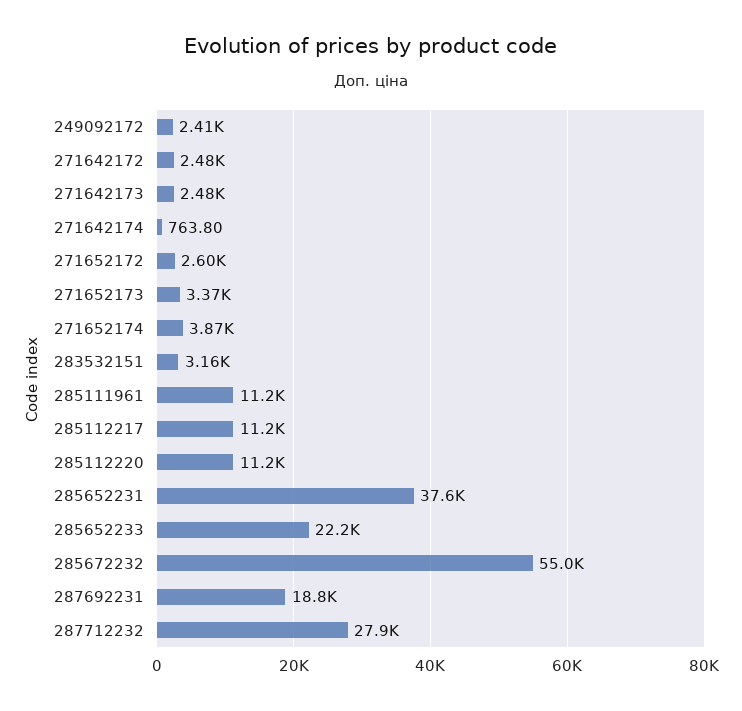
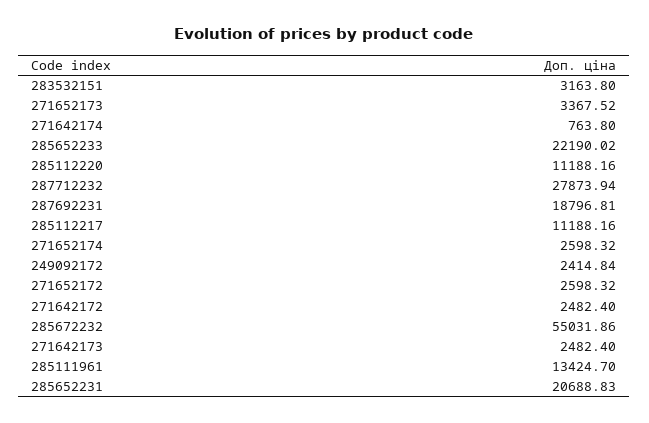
271652174: 3870 -> 2598.32
285111961: 11200 -> 13424.7
285652231: 37600 -> 20688.83

